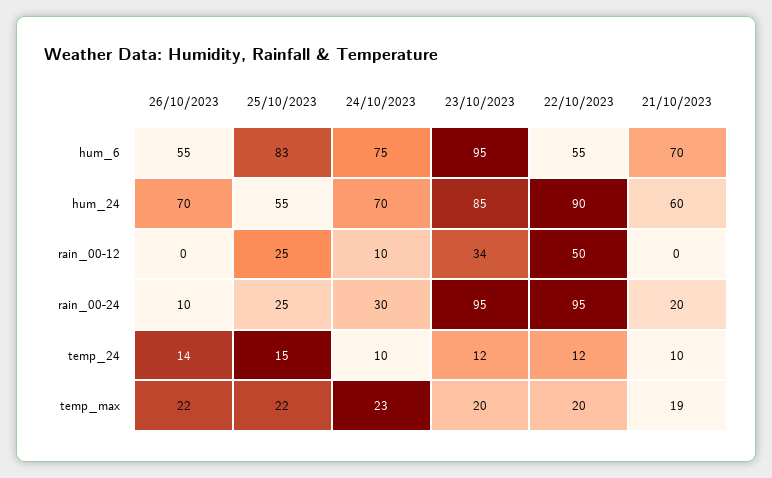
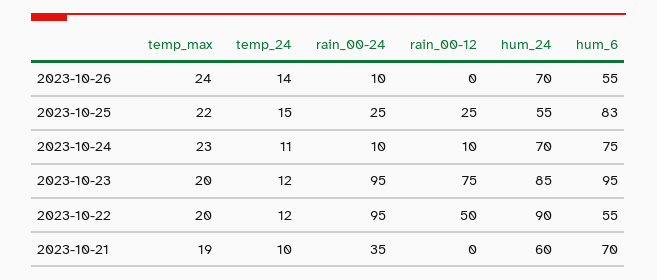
23/10/2023, rain_00-12: 34 -> 75
24/10/2023, rain_00-24: 30 -> 10
21/10/2023, rain_00-24: 20 -> 35
24/10/2023, temp_24: 10 -> 11
26/10/2023, temp_max: 22 -> 24

